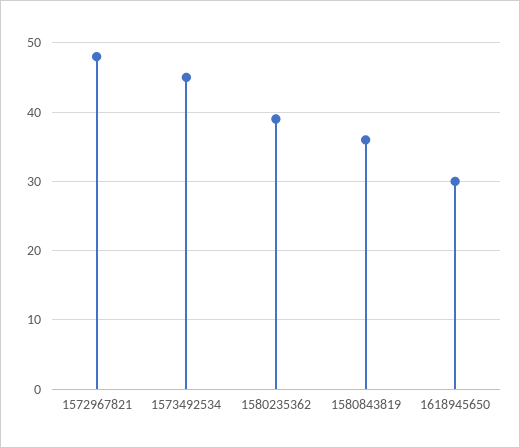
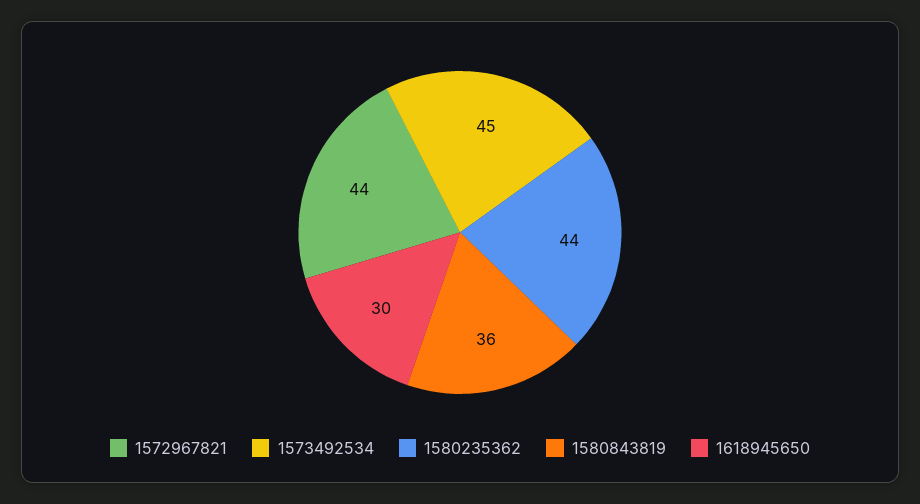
1572967821: 48 -> 44
1580235362: 39 -> 44

